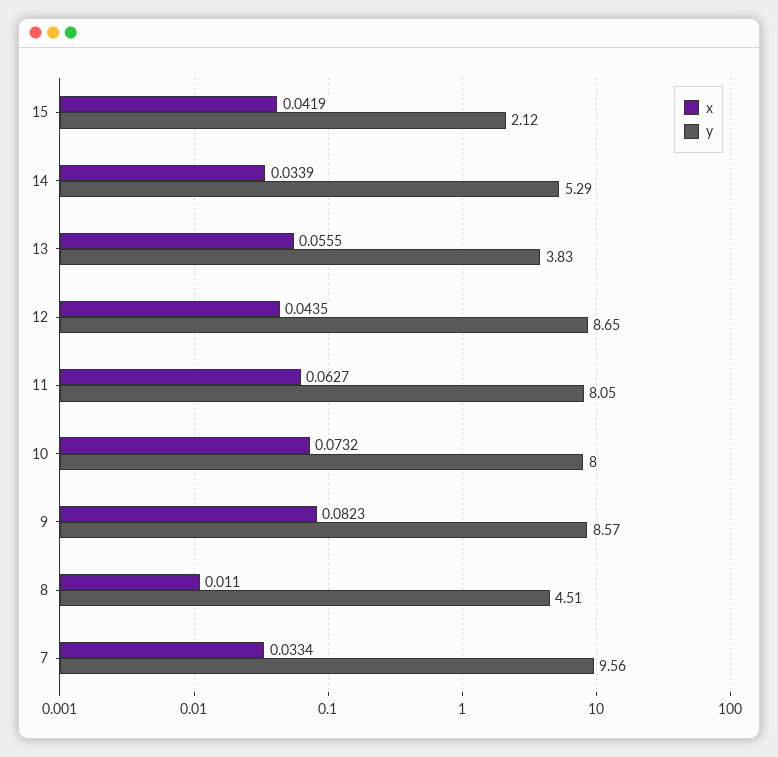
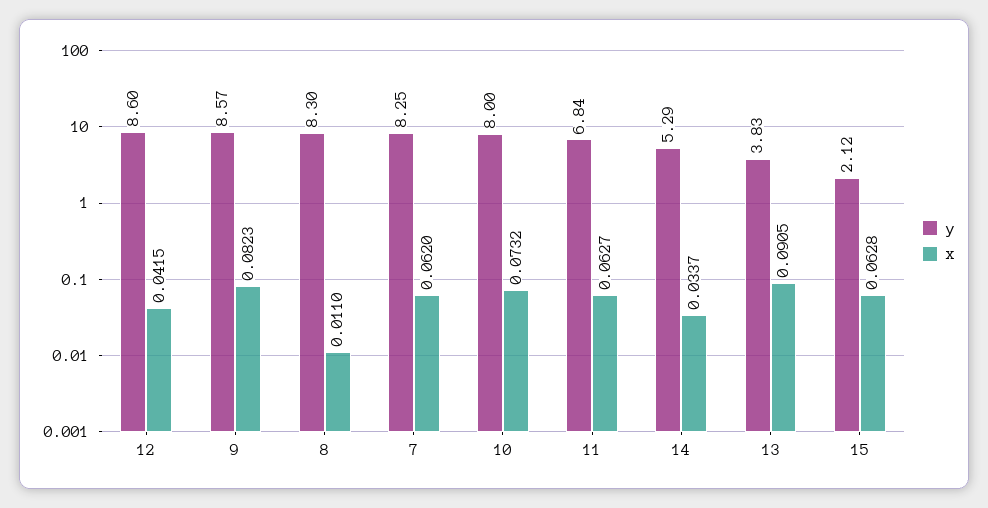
x, 15: 0.0419 -> 0.0628
x, 14: 0.0339 -> 0.0337
x, 13: 0.0555 -> 0.0905
x, 12: 0.0435 -> 0.0415
y, 12: 8.65 -> 8.6
y, 11: 8.05 -> 6.84
y, 8: 4.51 -> 8.3
x, 7: 0.0334 -> 0.062
y, 7: 9.56 -> 8.25

